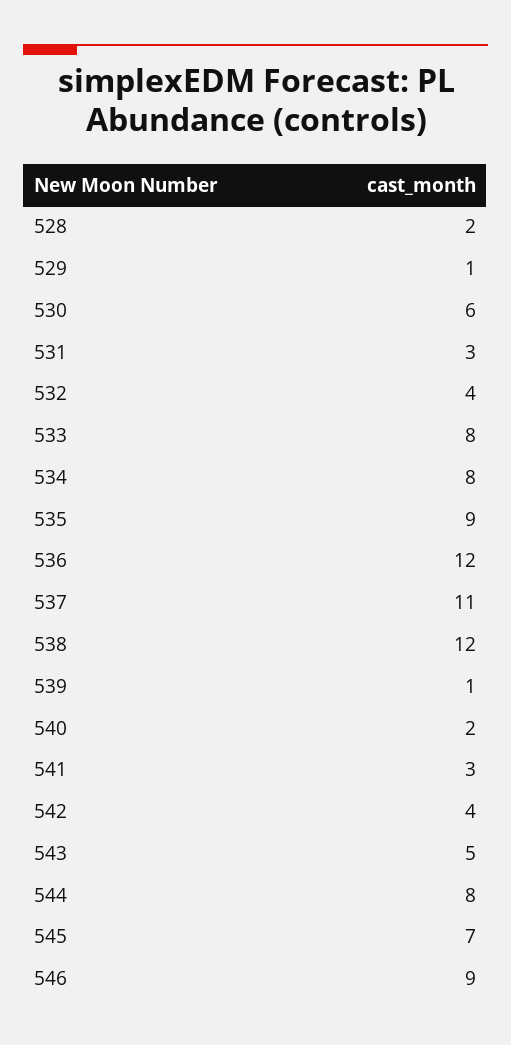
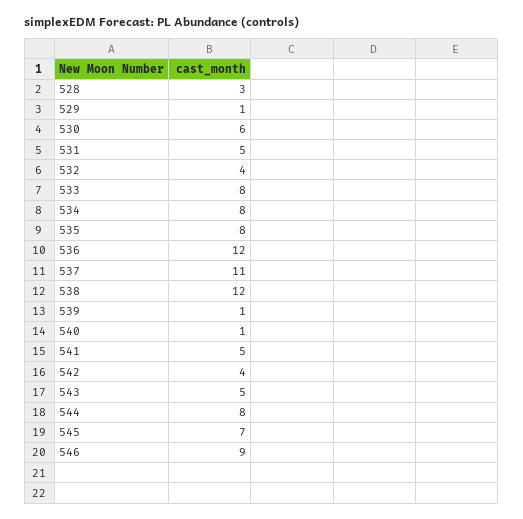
528: 2 -> 3
531: 3 -> 5
535: 9 -> 8
540: 2 -> 1
541: 3 -> 5

